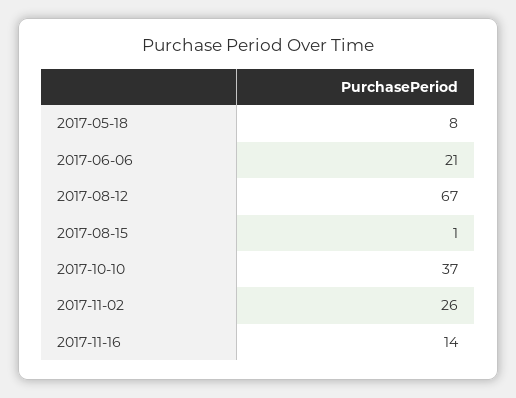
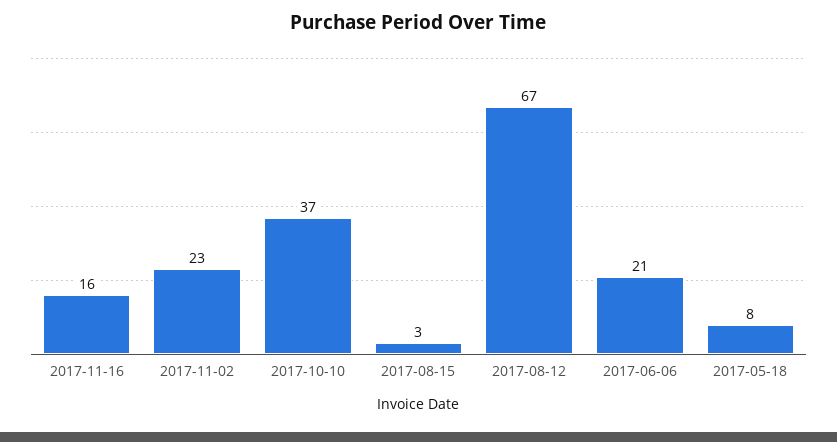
2017-08-15: 1 -> 3
2017-11-02: 26 -> 23
2017-11-16: 14 -> 16

